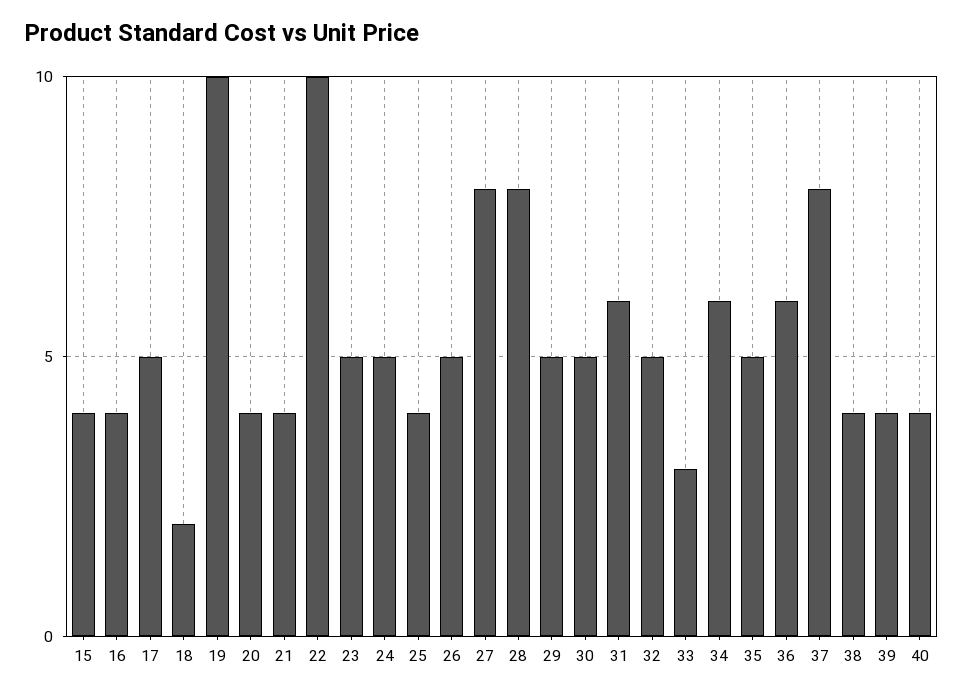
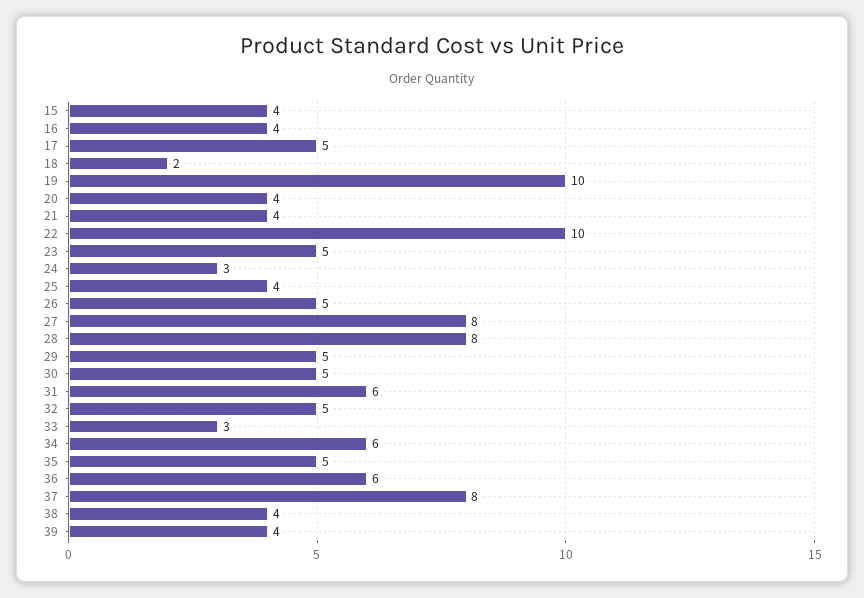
24: 5 -> 3
40: 4 -> none

